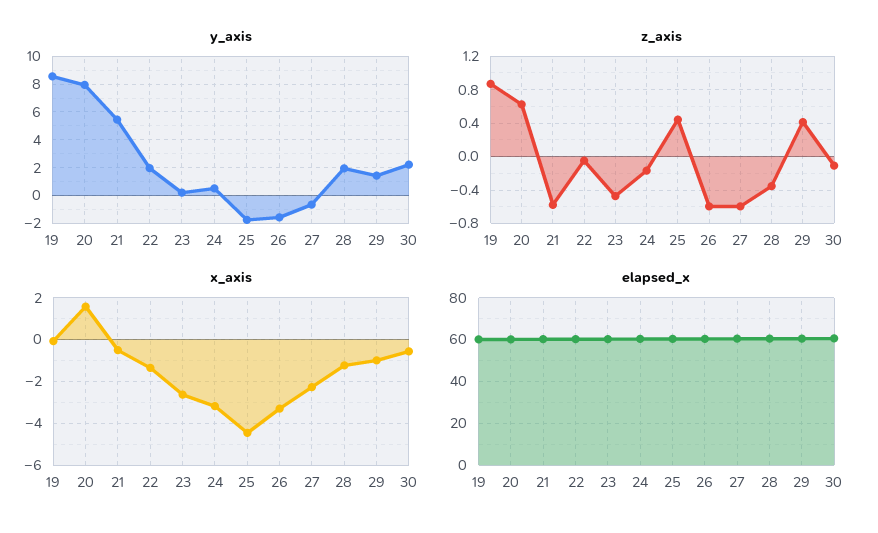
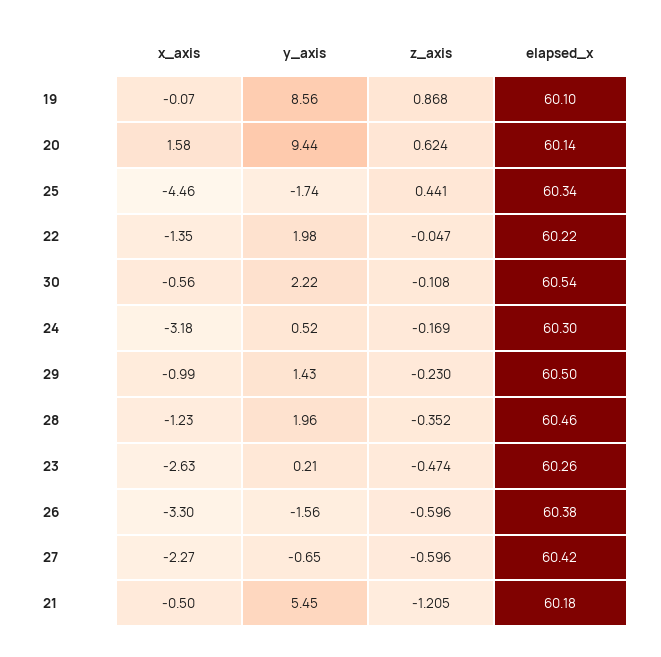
y_axis, 20: 8 -> 9.44
z_axis, 21: -0.6 -> -1.205
z_axis, 29: 0.4 -> -0.23

